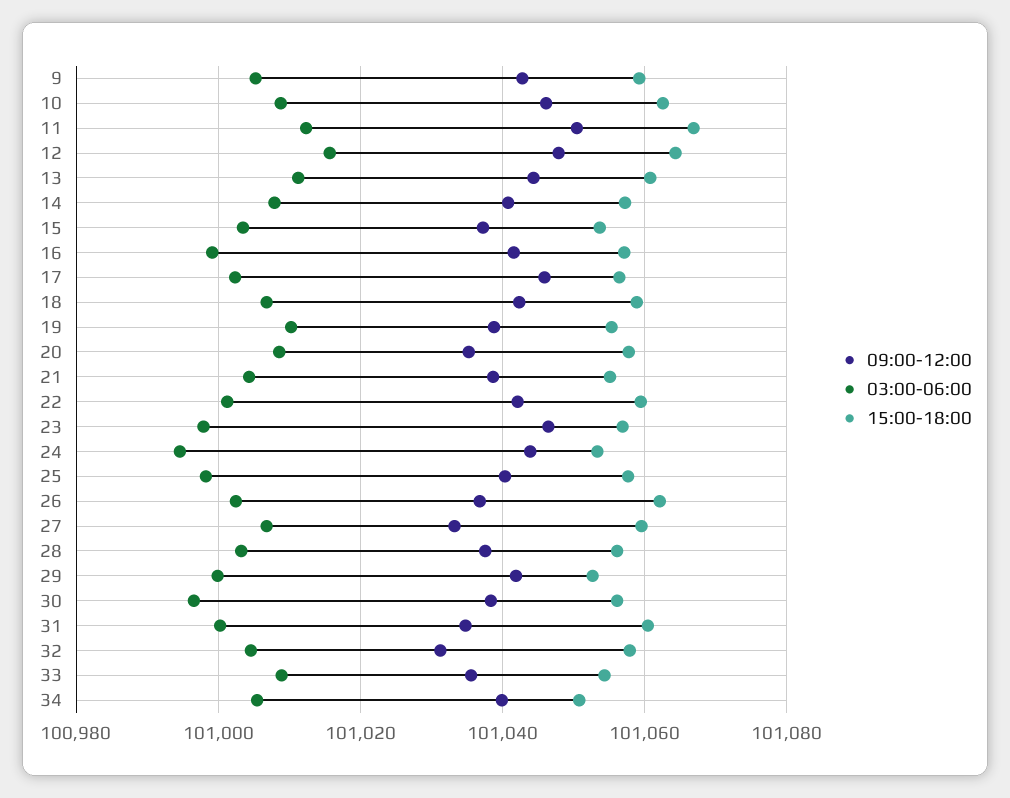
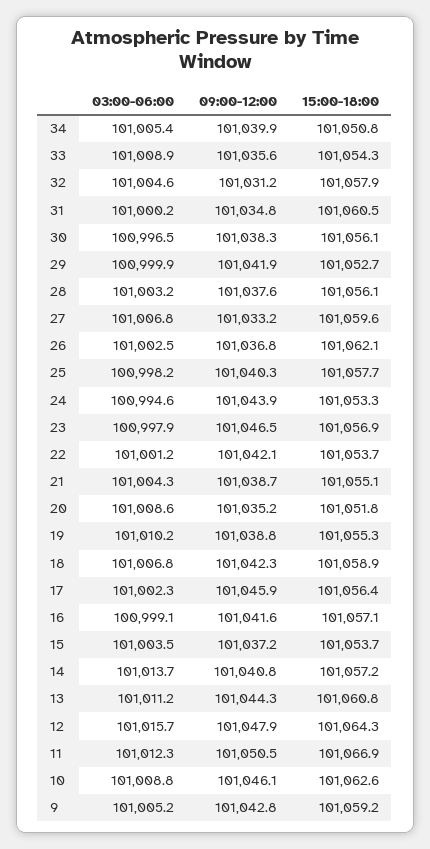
03:00-06:00, 14: 101008 -> 101013.7
15:00-18:00, 20: 101058 -> 101051.8
15:00-18:00, 22: 101060 -> 101053.7

